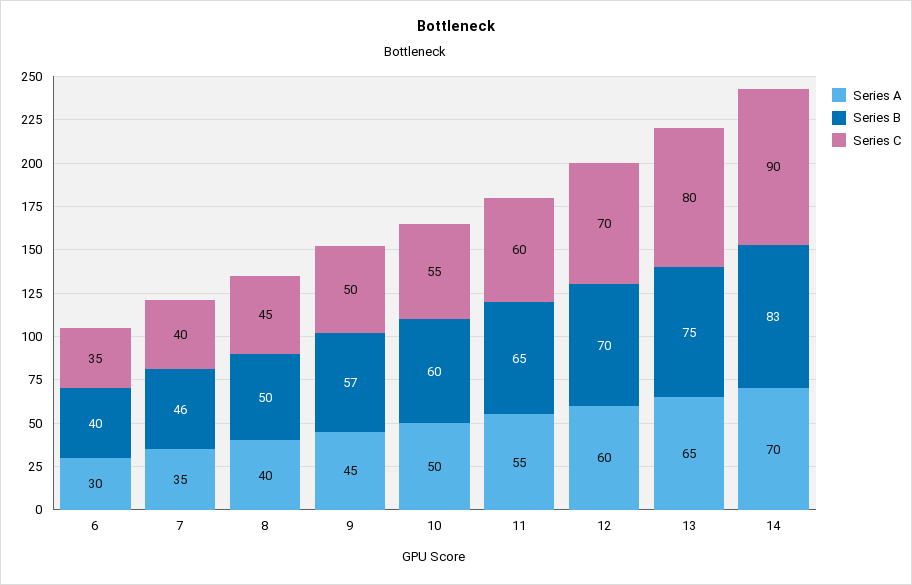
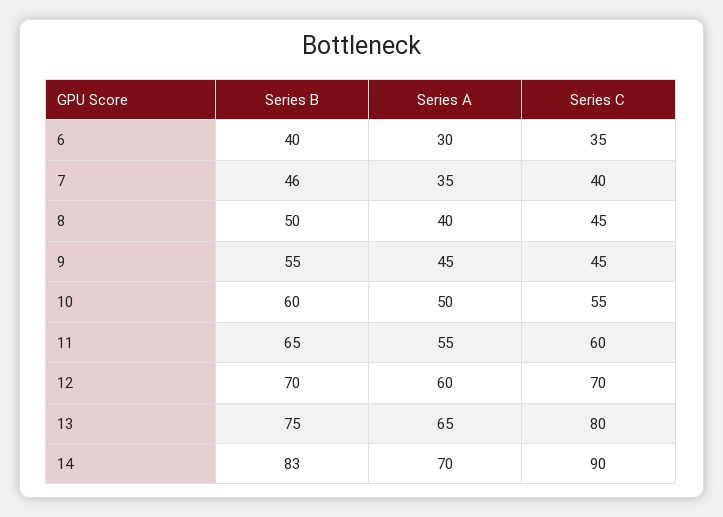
Series B, 9: 57 -> 55
Series C, 9: 50 -> 45

